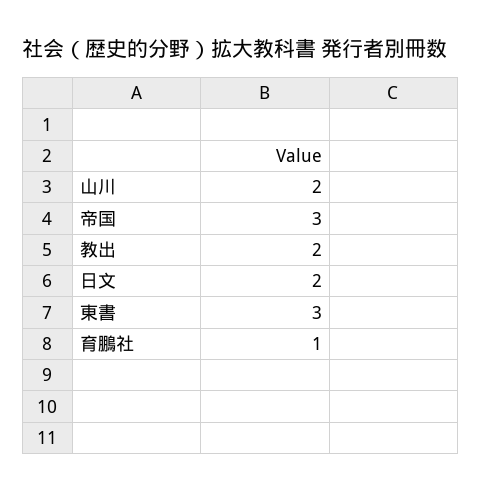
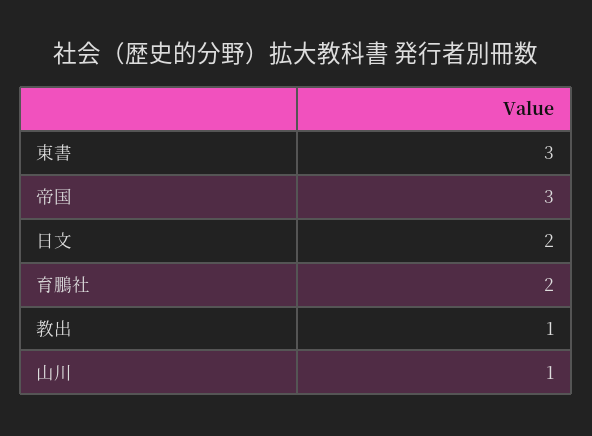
山川: 2 -> 1
教出: 2 -> 1
育鵬社: 1 -> 2

